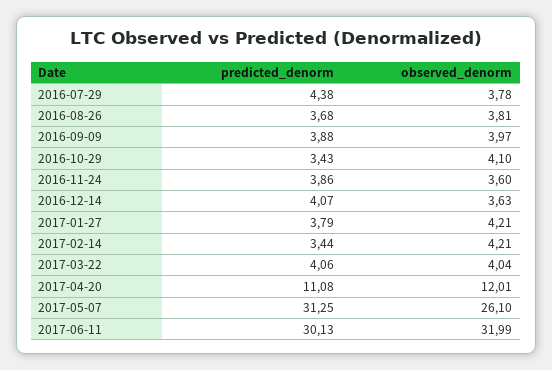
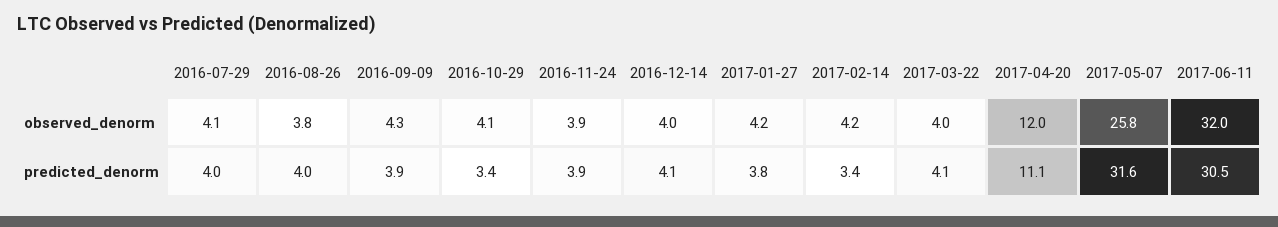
predicted_denorm, 2016-07-29: 4.38 -> 4
observed_denorm, 2016-07-29: 3.78 -> 4.1
predicted_denorm, 2016-08-26: 3.68 -> 4
observed_denorm, 2016-09-09: 3.97 -> 4.3
observed_denorm, 2016-11-24: 3.6 -> 3.9
observed_denorm, 2016-12-14: 3.63 -> 4
predicted_denorm, 2017-05-07: 31.25 -> 31.6
observed_denorm, 2017-05-07: 26.1 -> 25.8
predicted_denorm, 2017-06-11: 30.13 -> 30.5

